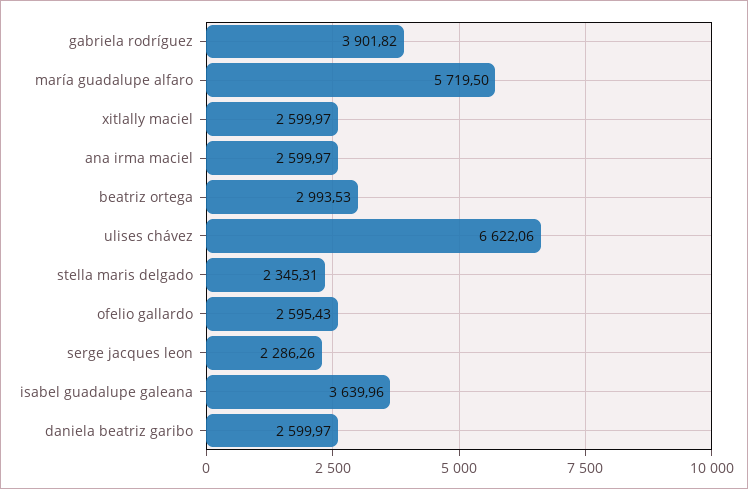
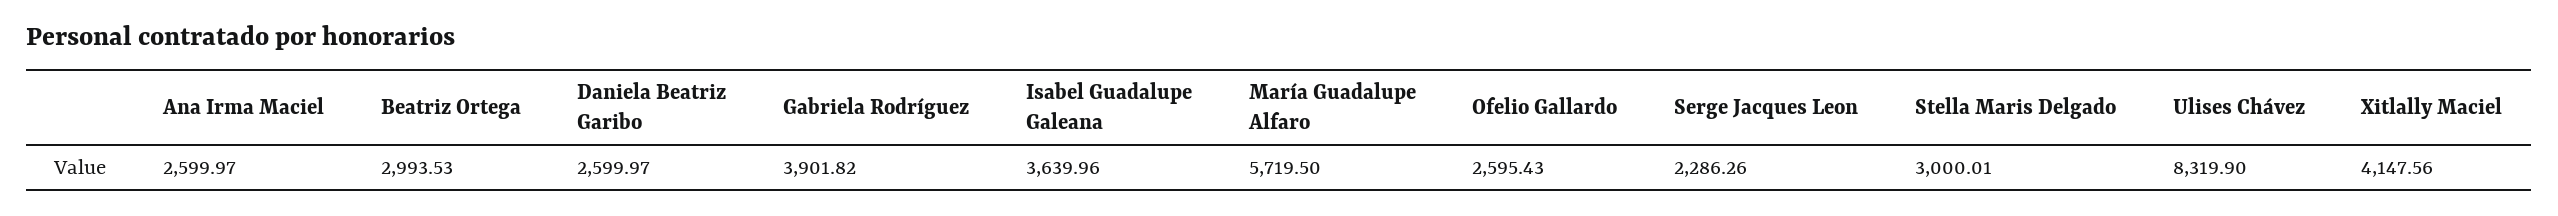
xitlally maciel: 2599.97 -> 4147.56
ulises chávez: 6622.06 -> 8319.9
stella maris delgado: 2345.31 -> 3000.01

